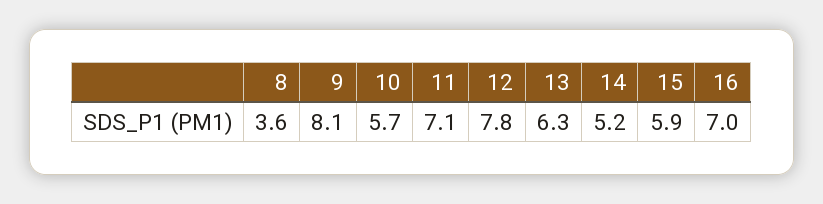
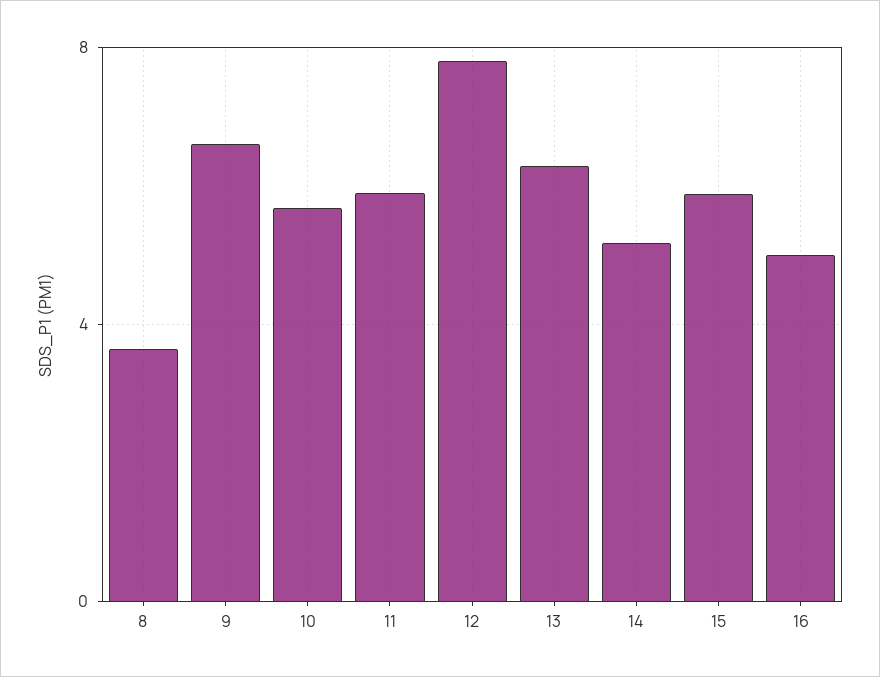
9: 8.1 -> 6.5
11: 7.1 -> 6
16: 7 -> 5

